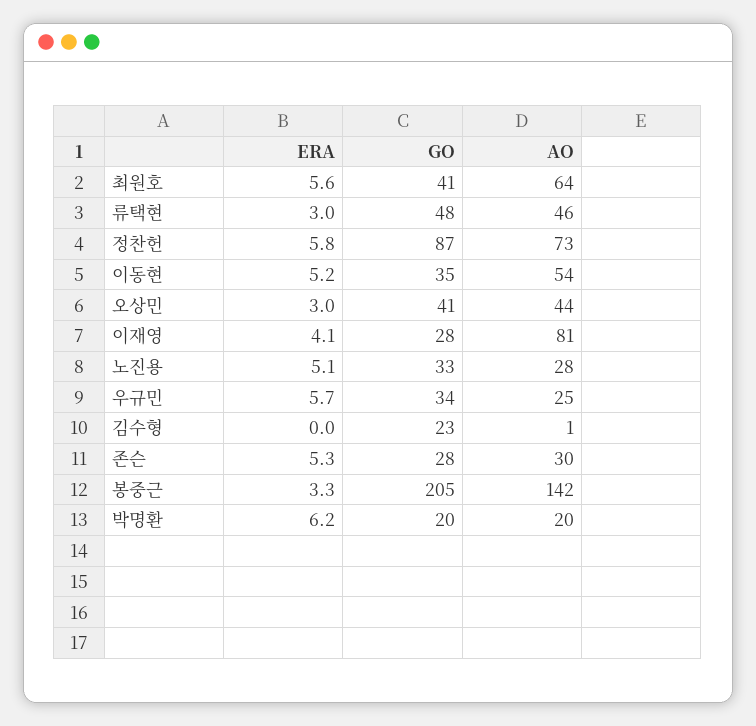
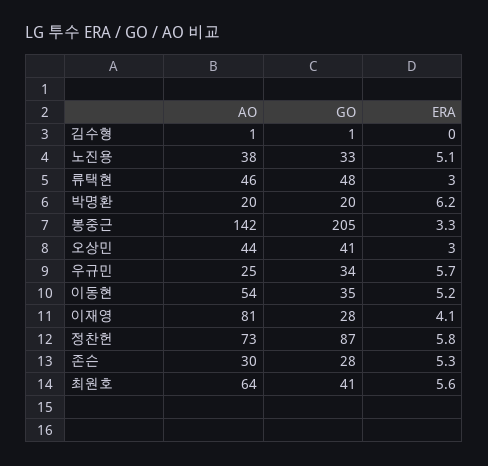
AO, 노진용: 28 -> 38
GO, 김수형: 23 -> 1

